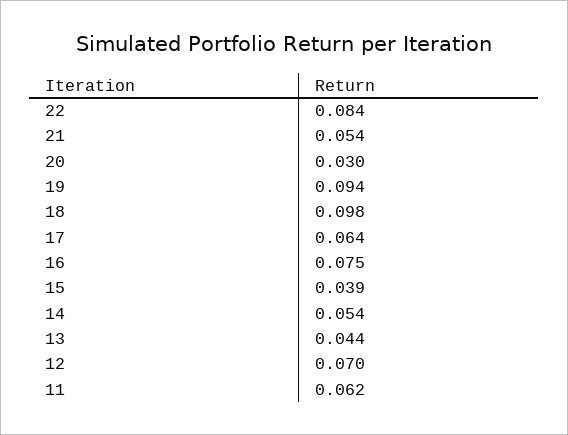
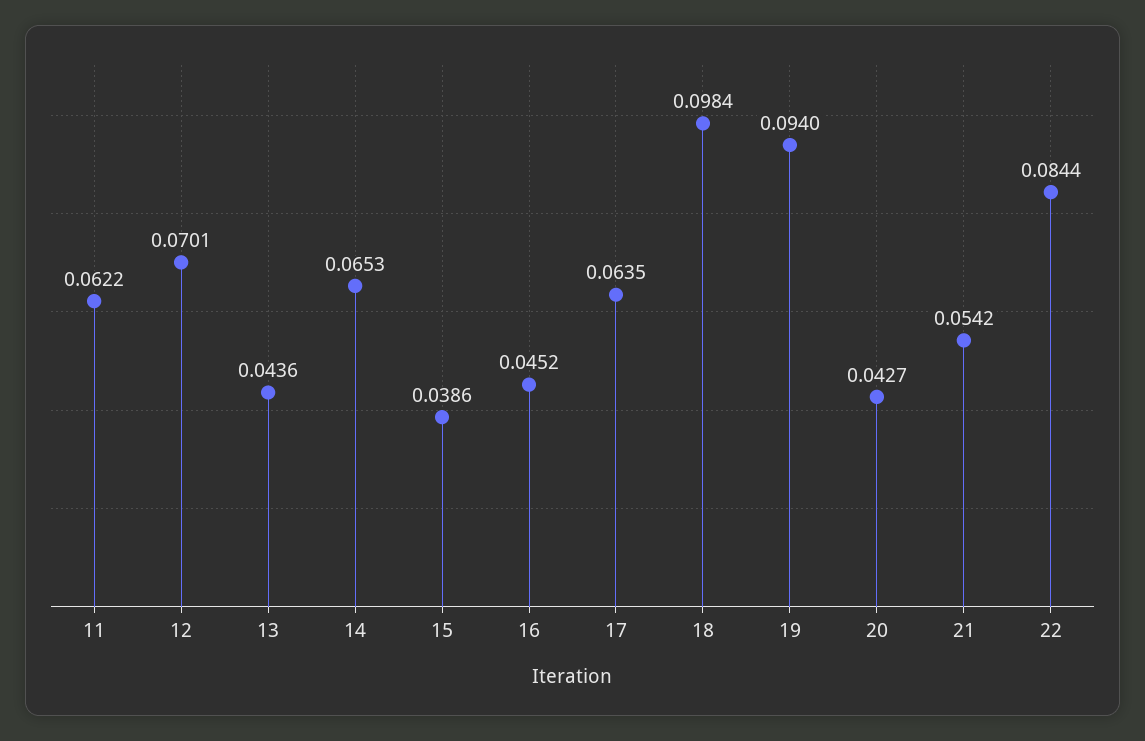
20: 0.03 -> 0.0427
16: 0.075 -> 0.0452
14: 0.054 -> 0.0653

